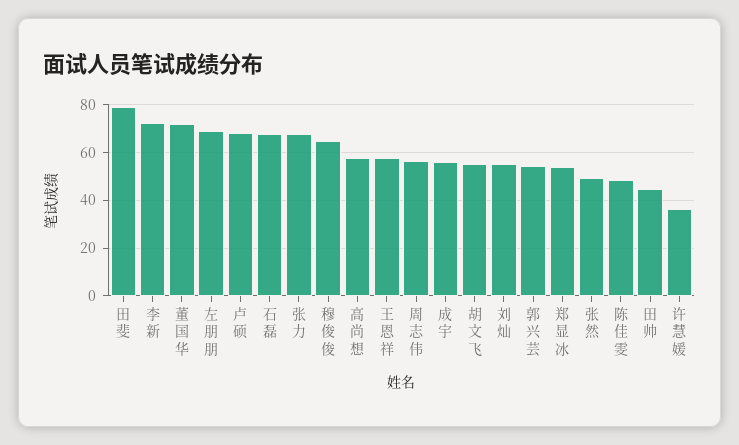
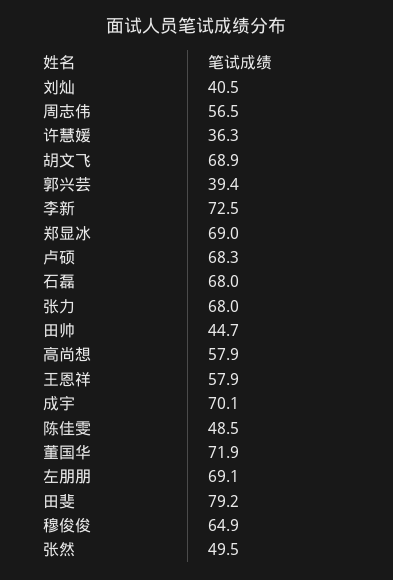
成宇: 55 -> 70.1
胡文飞: 55 -> 68.9
刘灿: 55 -> 40.5
郭兴芸: 55 -> 39.4
郑显冰: 55 -> 69

